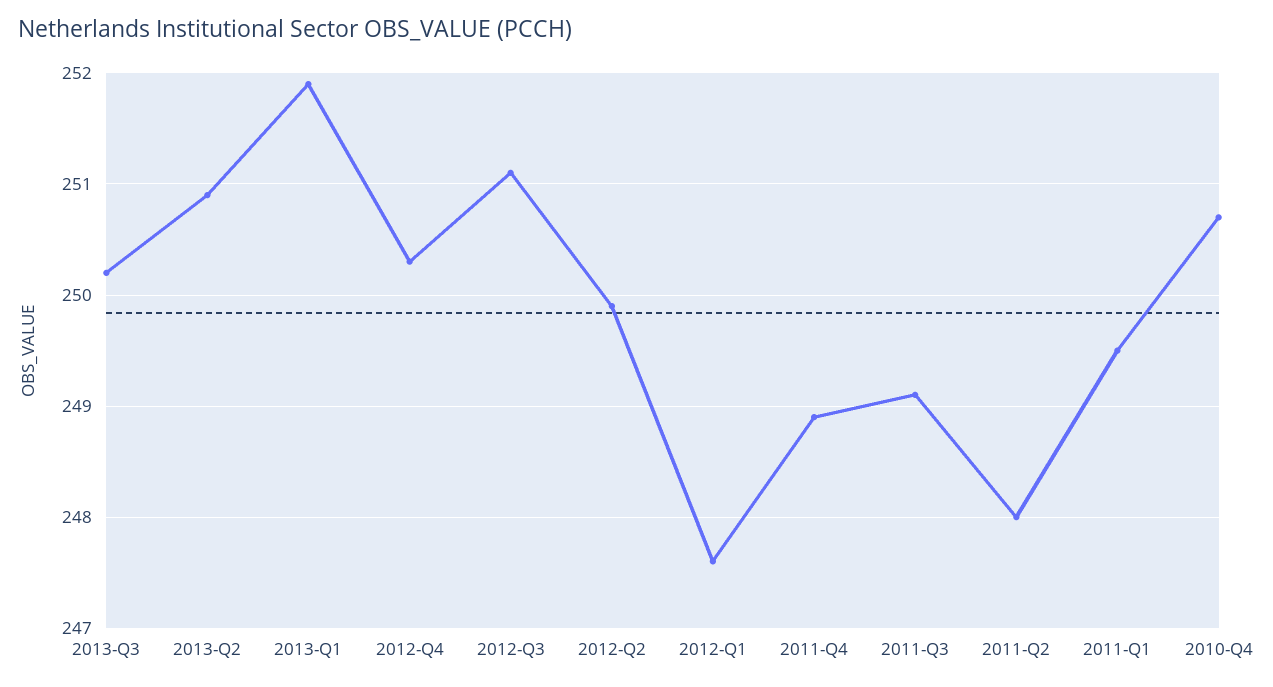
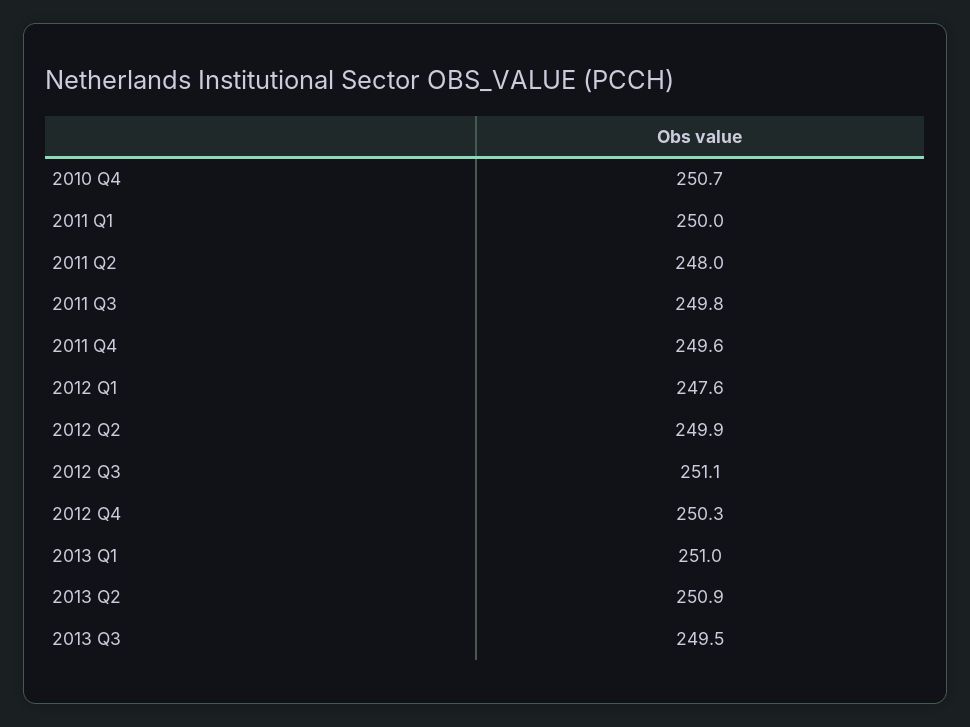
2013-Q3: 250.2 -> 249.5
2013-Q1: 251.9 -> 251
2011-Q4: 248.9 -> 249.6
2011-Q3: 249.1 -> 249.8
2011-Q1: 249.5 -> 250

